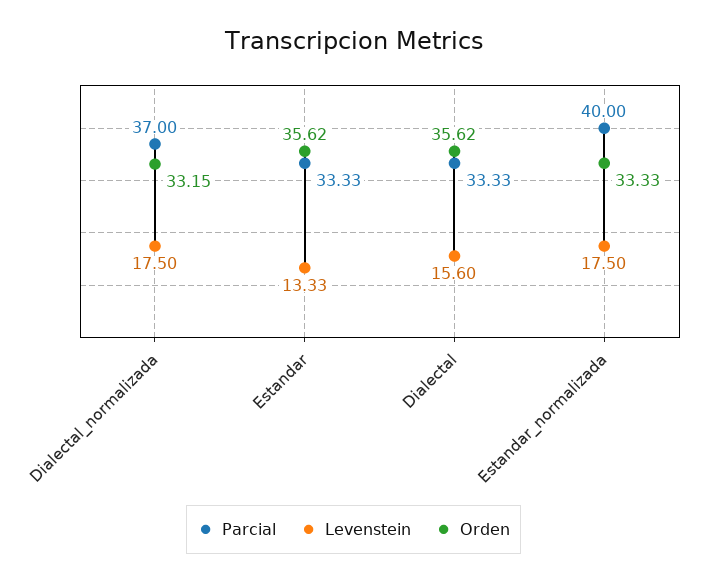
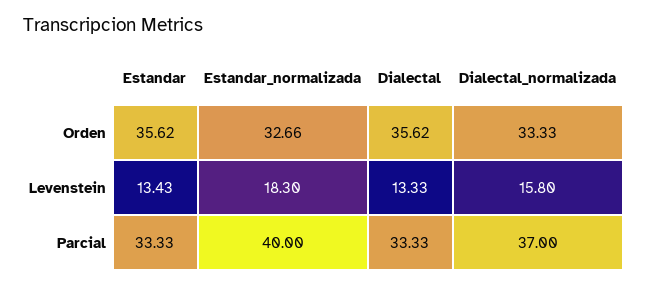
Levenstein, Dialectal_normalizada: 17.5 -> 15.8
Orden, Dialectal_normalizada: 33.15 -> 33.33
Levenstein, Estandar: 13.33 -> 13.43
Levenstein, Dialectal: 15.6 -> 13.33
Levenstein, Estandar_normalizada: 17.5 -> 18.3
Orden, Estandar_normalizada: 33.33 -> 32.66

